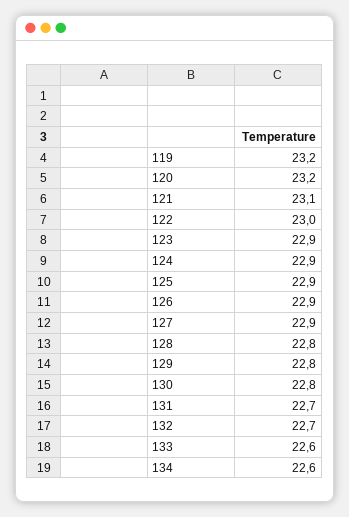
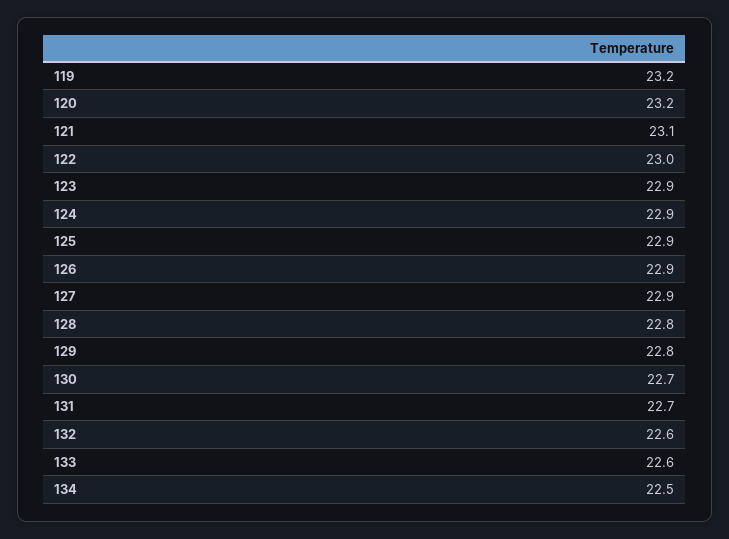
130: 22.8 -> 22.7
132: 22.7 -> 22.6
134: 22.6 -> 22.5

